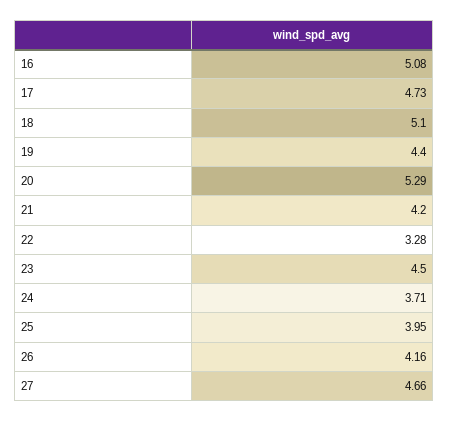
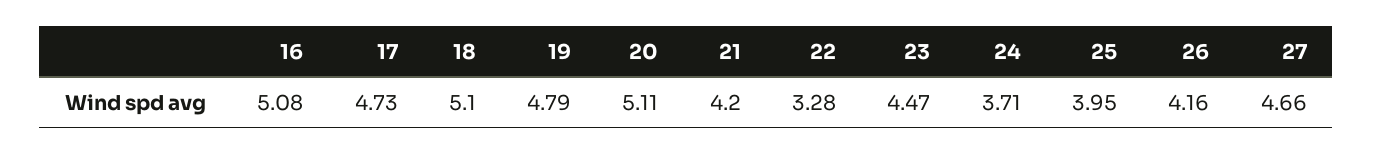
19: 4.4 -> 4.79
20: 5.29 -> 5.11
23: 4.5 -> 4.47

